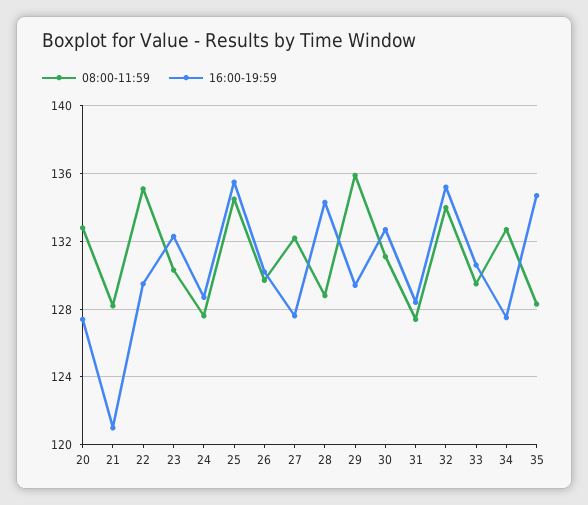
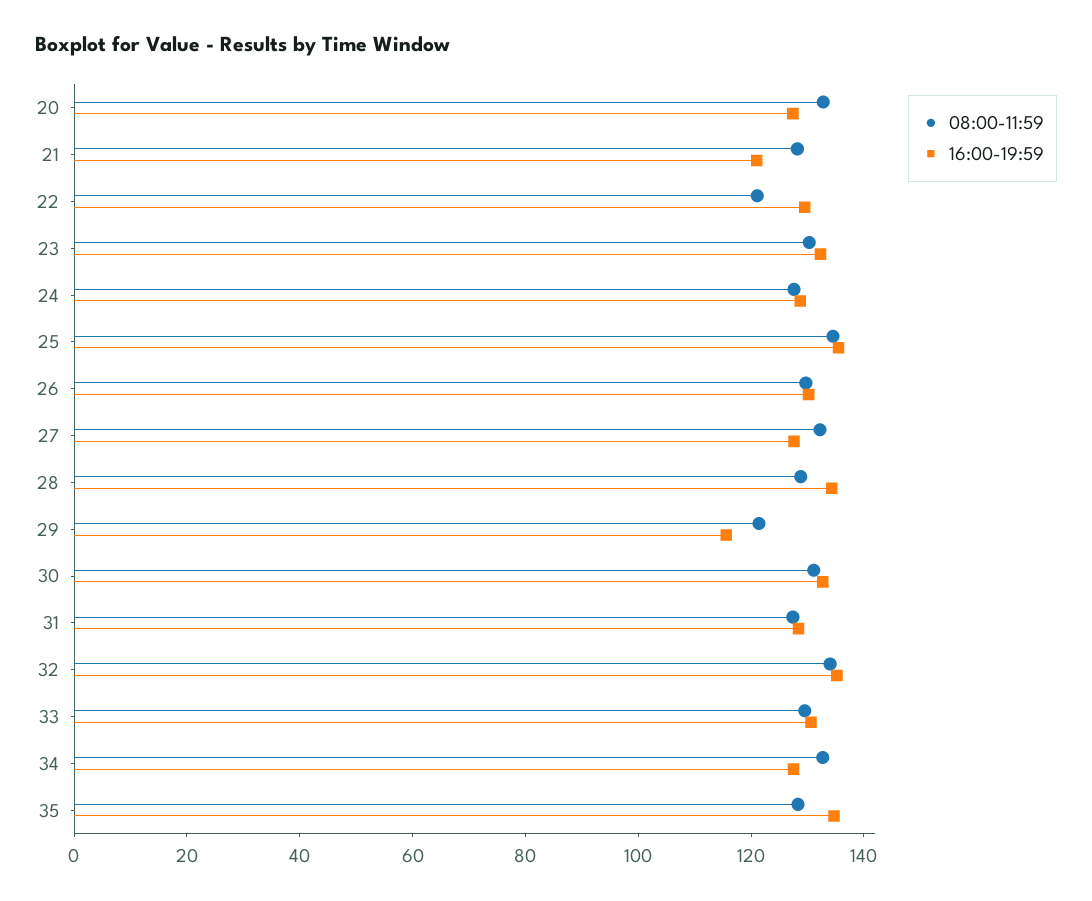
08:00-11:59, 22: 135 -> 120
08:00-11:59, 29: 136 -> 120
16:00-19:59, 29: 129.5 -> 115

